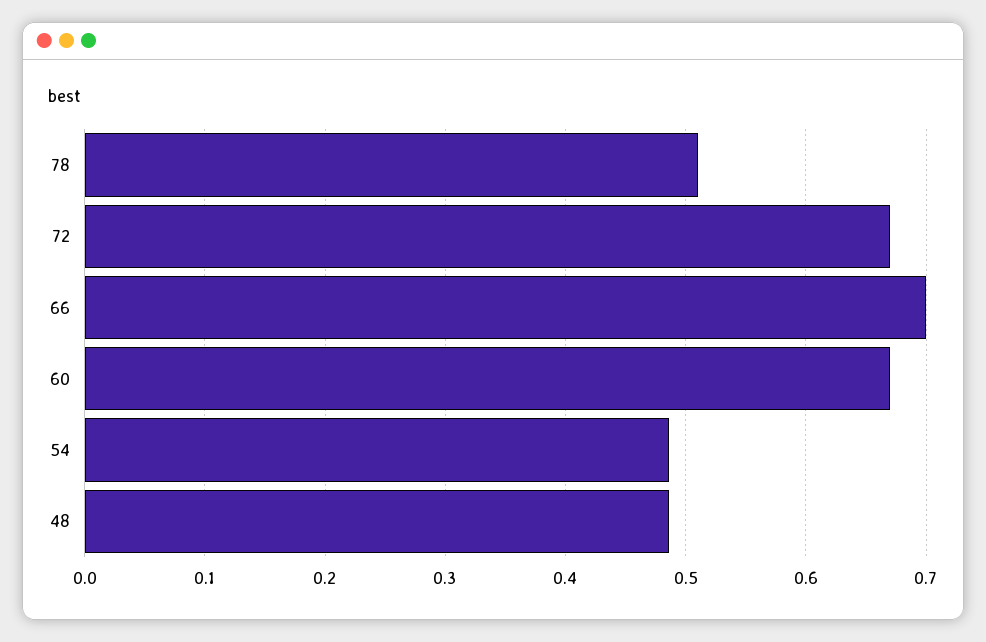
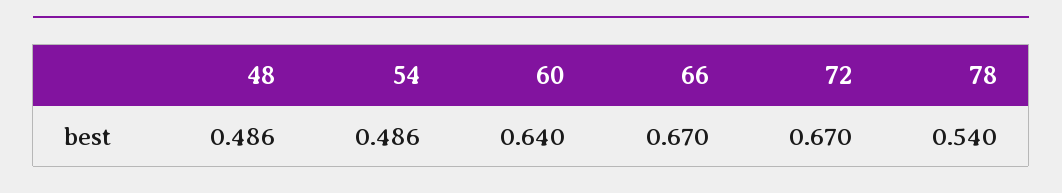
78: 0.51 -> 0.54
66: 0.7 -> 0.67
60: 0.67 -> 0.64

